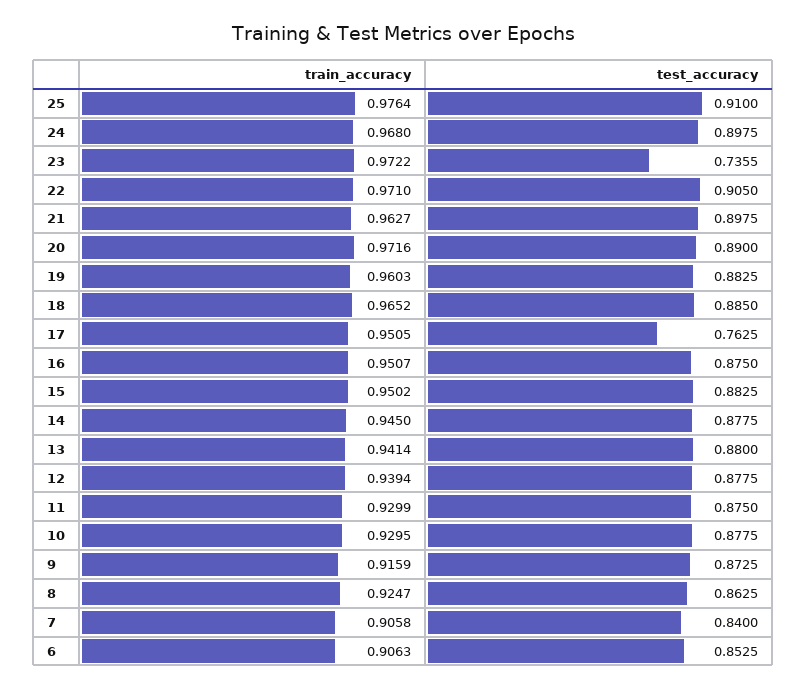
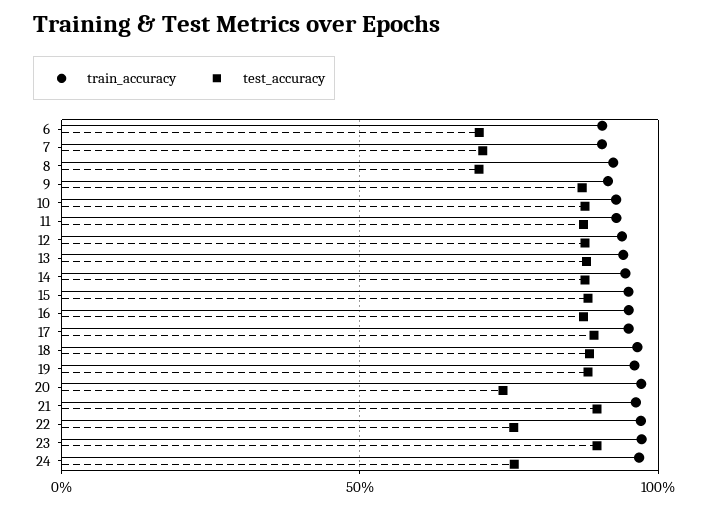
train_accuracy, 25: 0.9764 -> none
test_accuracy, 25: 0.91 -> none
test_accuracy, 24: 0.8975 -> 0.75
test_accuracy, 23: 0.7355 -> 0.9
test_accuracy, 22: 0.905 -> 0.75
test_accuracy, 20: 0.89 -> 0.75
test_accuracy, 17: 0.7625 -> 0.9
test_accuracy, 8: 0.8625 -> 0.7
test_accuracy, 7: 0.84 -> 0.7
test_accuracy, 6: 0.8525 -> 0.7

